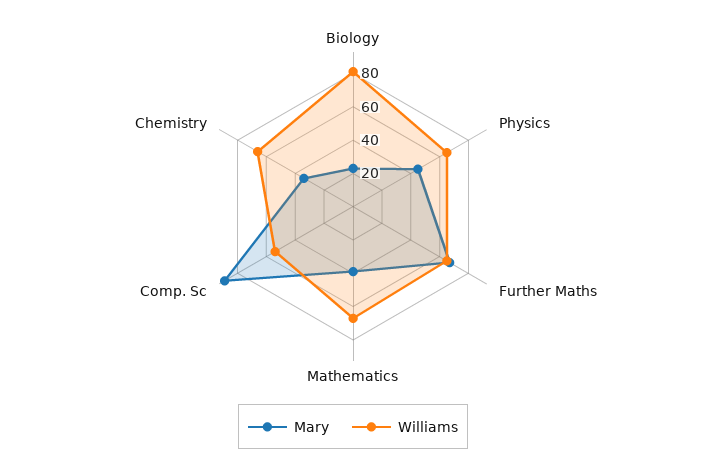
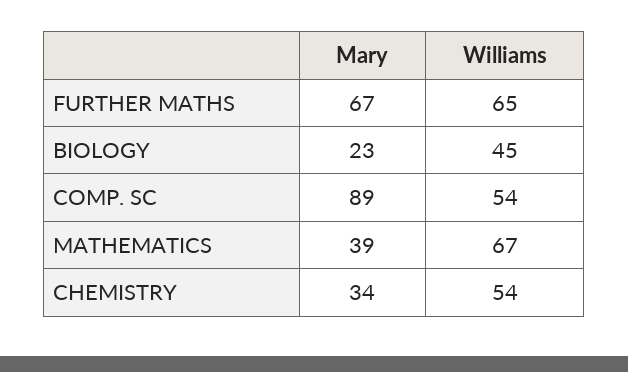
Williams, Biology: 80 -> 45
Mary, Physics: 45 -> none
Williams, Physics: 65 -> none
Williams, Chemistry: 65 -> 54

